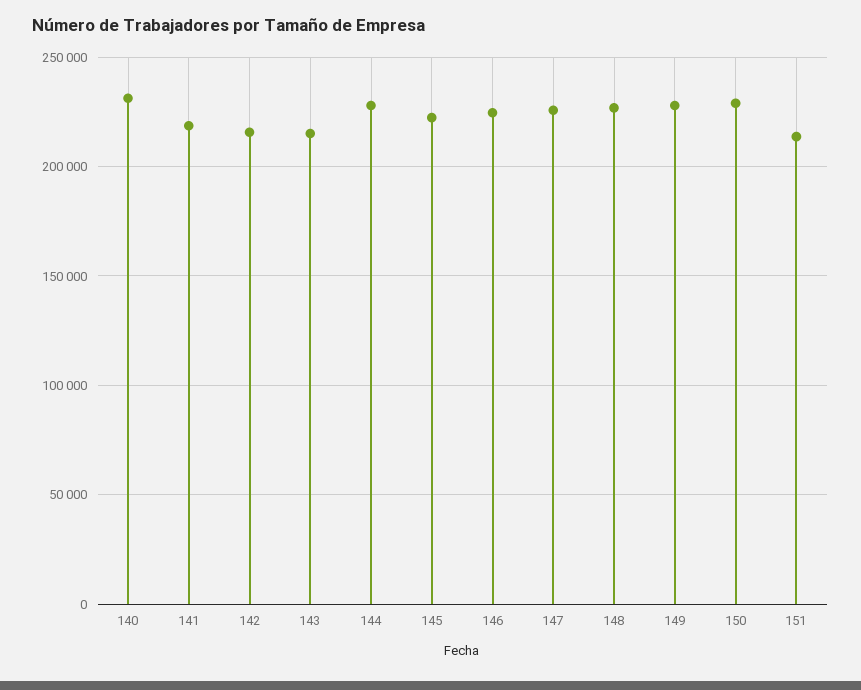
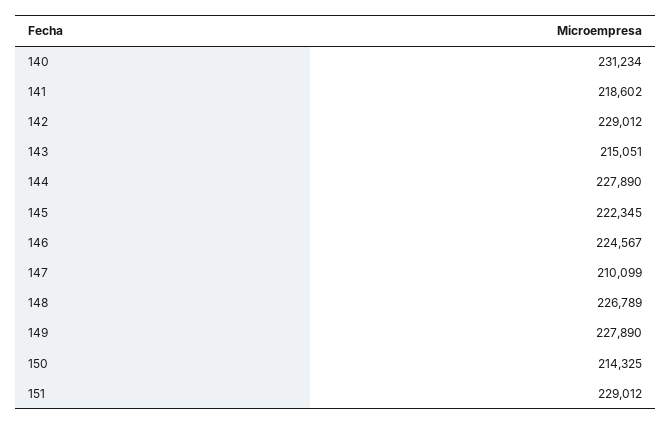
142: 215000 -> 229012
147: 225000 -> 210099
150: 230000 -> 214325
151: 215000 -> 229012

